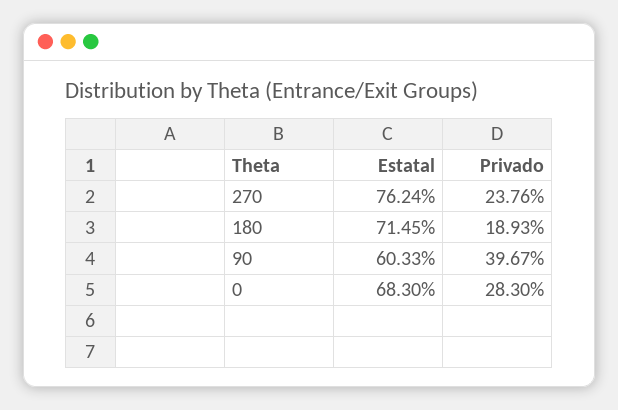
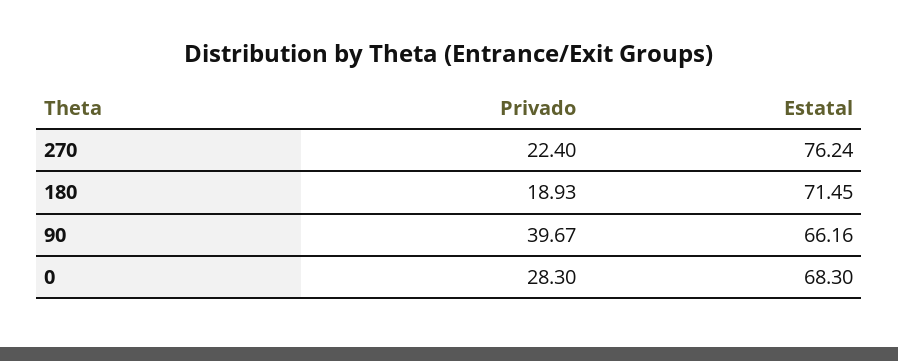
Privado, 270: 23.76 -> 22.4
Estatal, 90: 60.33 -> 66.16

